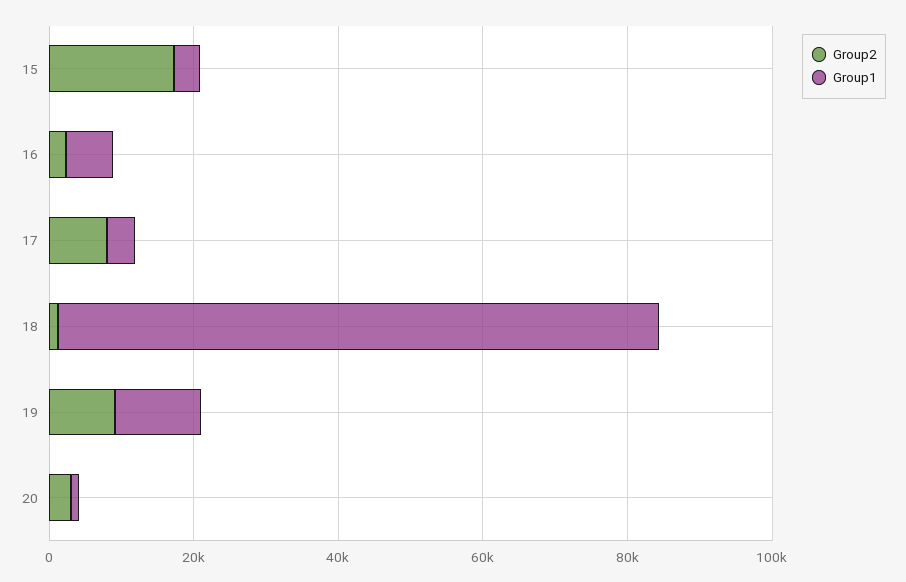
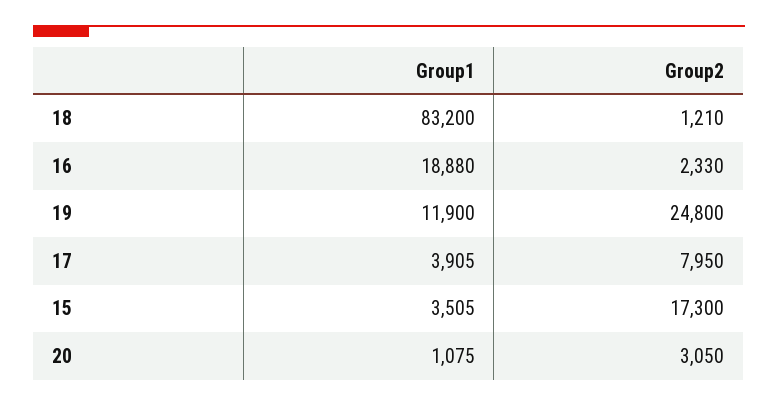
Group1, 16: 5000 -> 18880
Group2, 19: 10000 -> 24800

